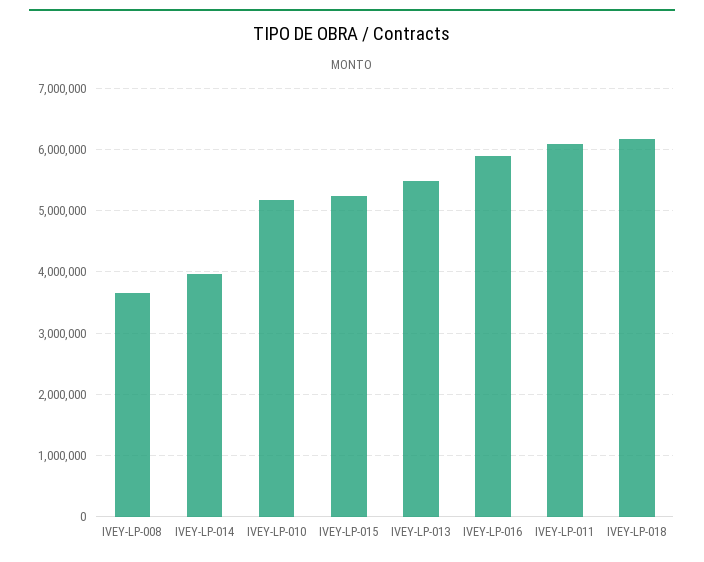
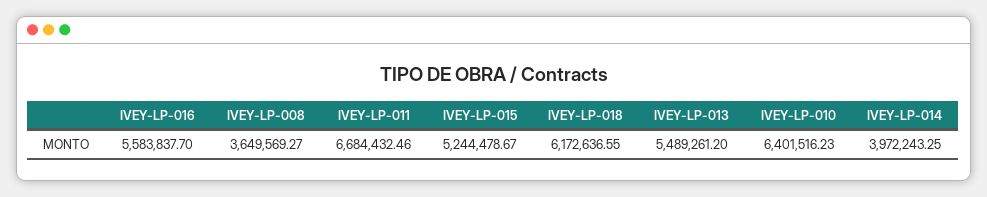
IVEY-LP-010: 5200000 -> 6401516.23
IVEY-LP-016: 5900000 -> 5583837.7
IVEY-LP-011: 6100000 -> 6684432.46

